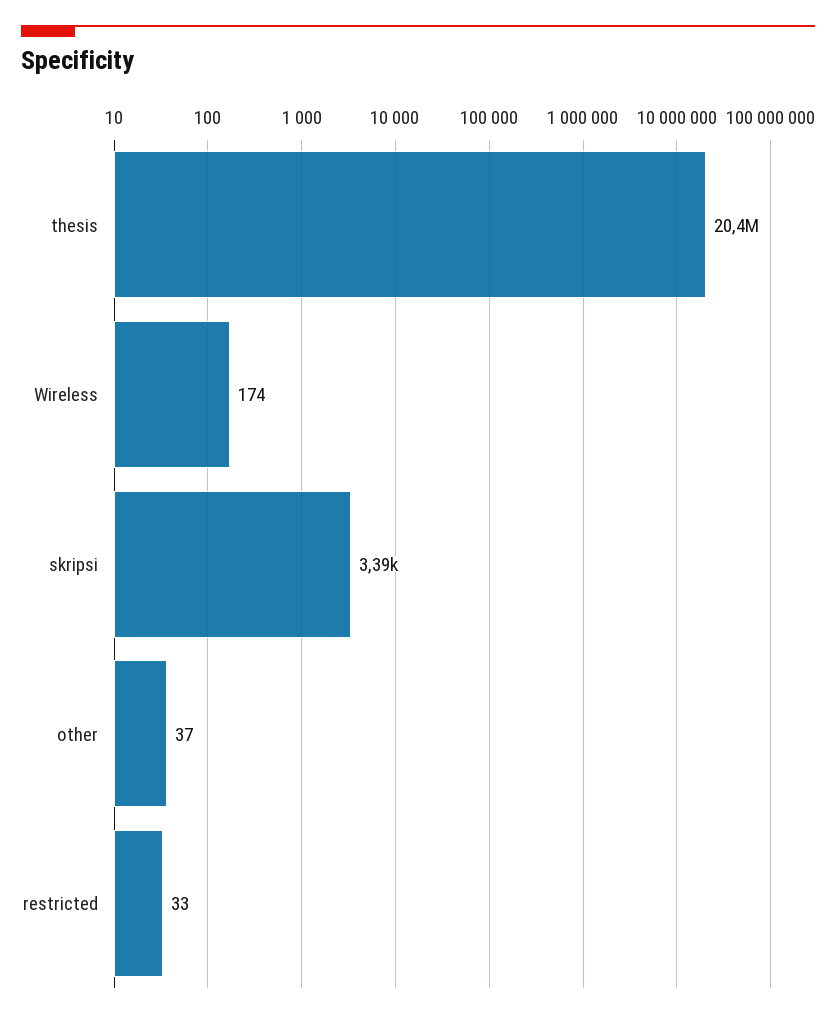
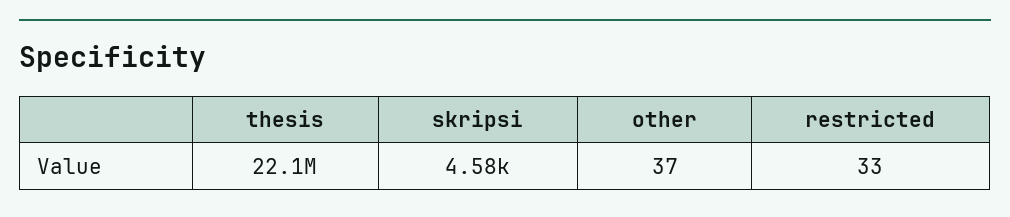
thesis: 20400000 -> 22100000
Wireless: 174 -> none
skripsi: 3390 -> 4580

